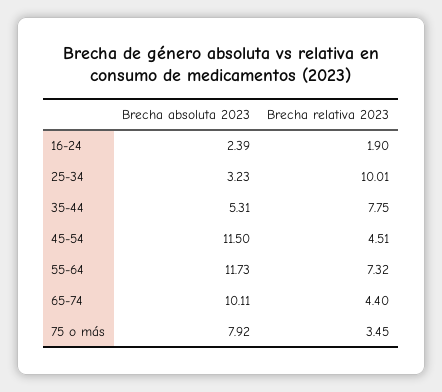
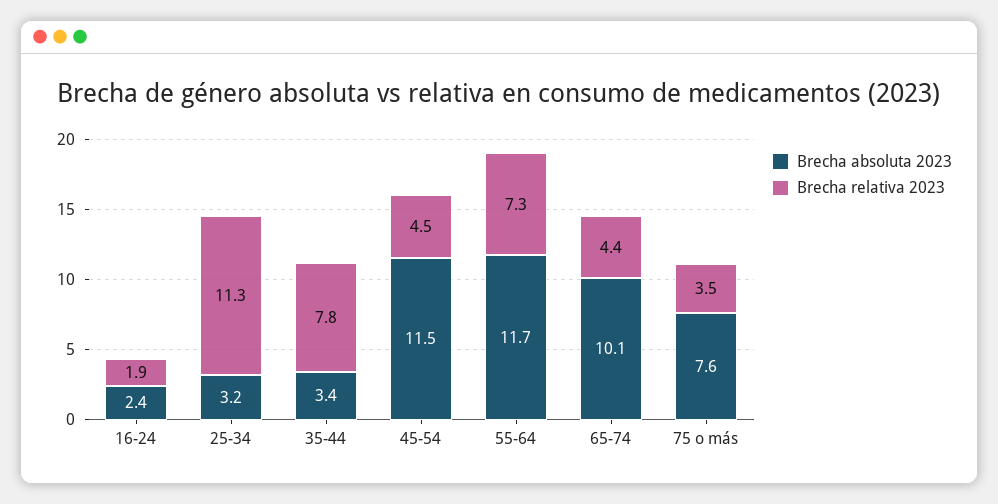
Brecha relativa 2023, 25-34: 10.01 -> 11.3
Brecha absoluta 2023, 35-44: 5.31 -> 3.4
Brecha absoluta 2023, 75 o más: 7.92 -> 7.6

